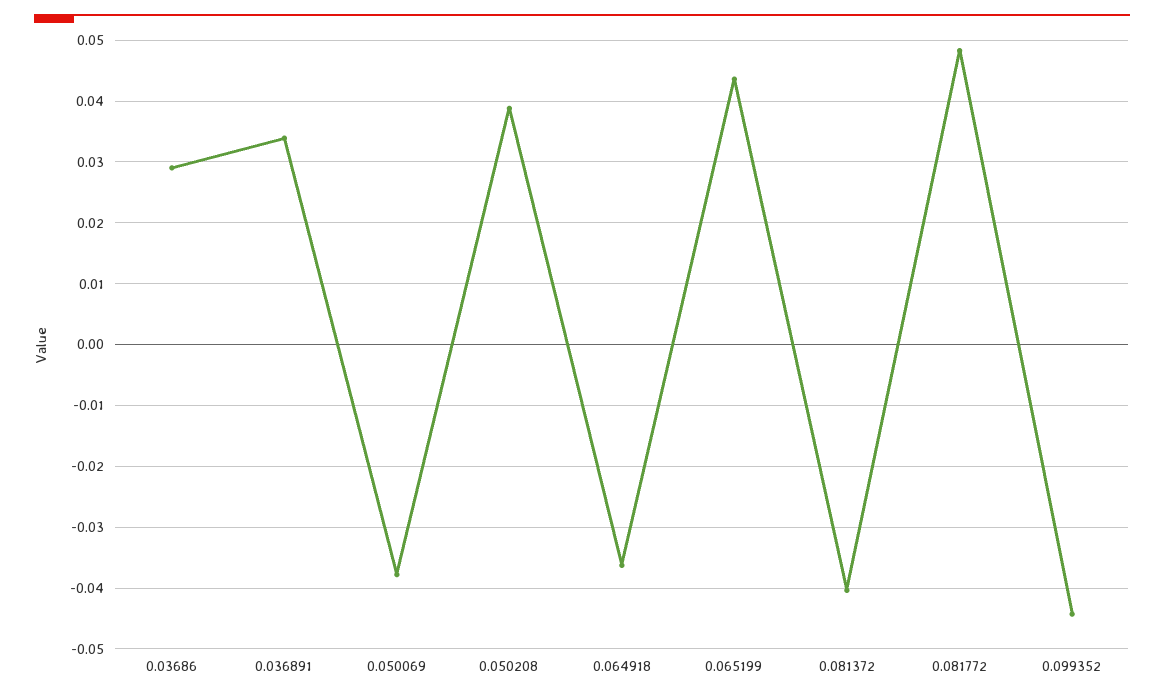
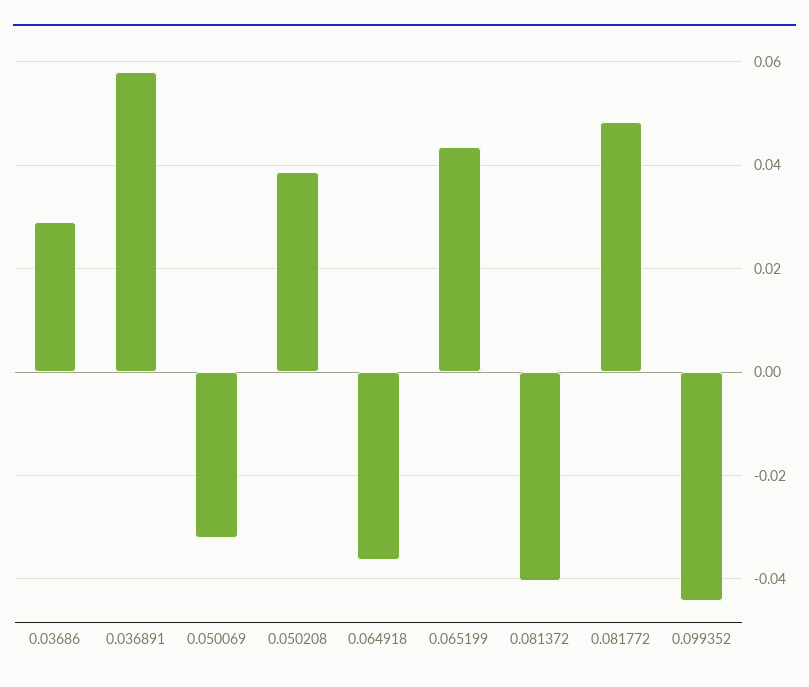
0.036891: 0.034 -> 0.058
0.050069: -0.038 -> -0.032

